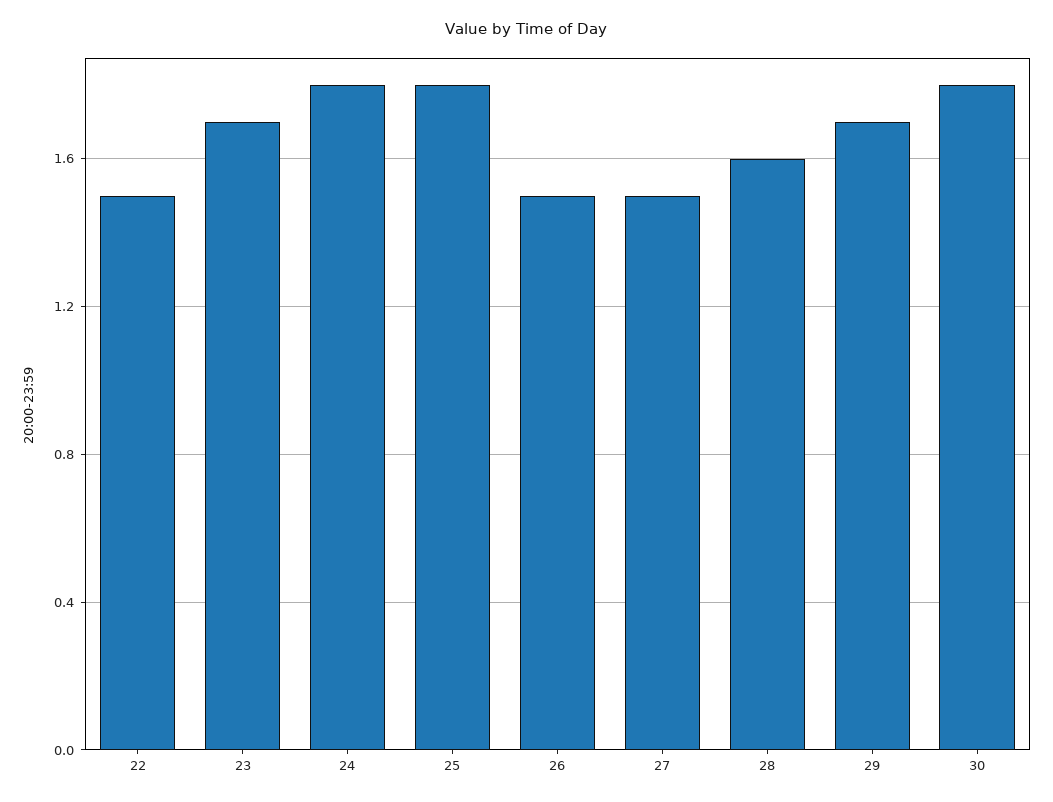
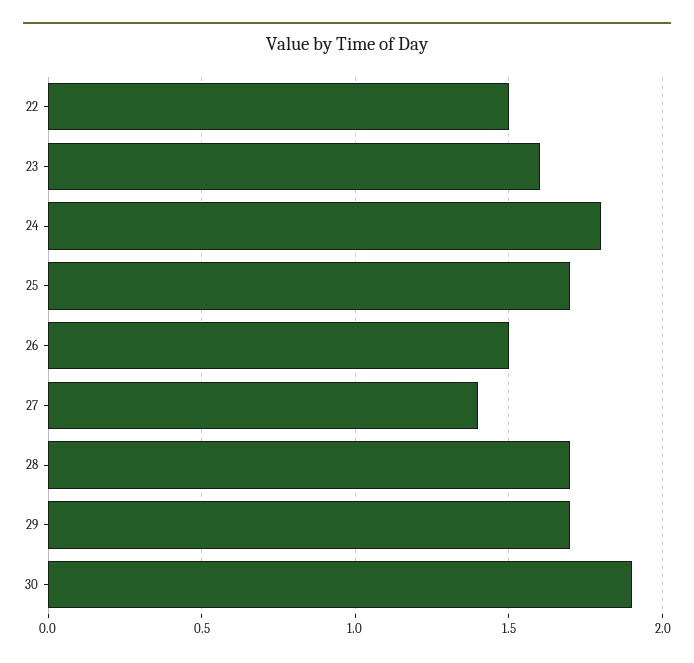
23: 1.7 -> 1.6
25: 1.8 -> 1.7
27: 1.5 -> 1.4
28: 1.6 -> 1.7
30: 1.8 -> 1.9

